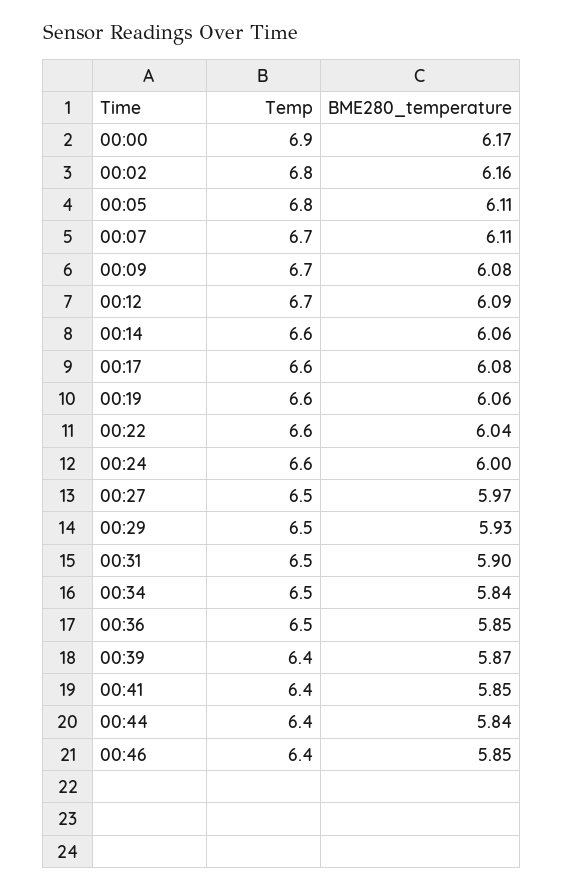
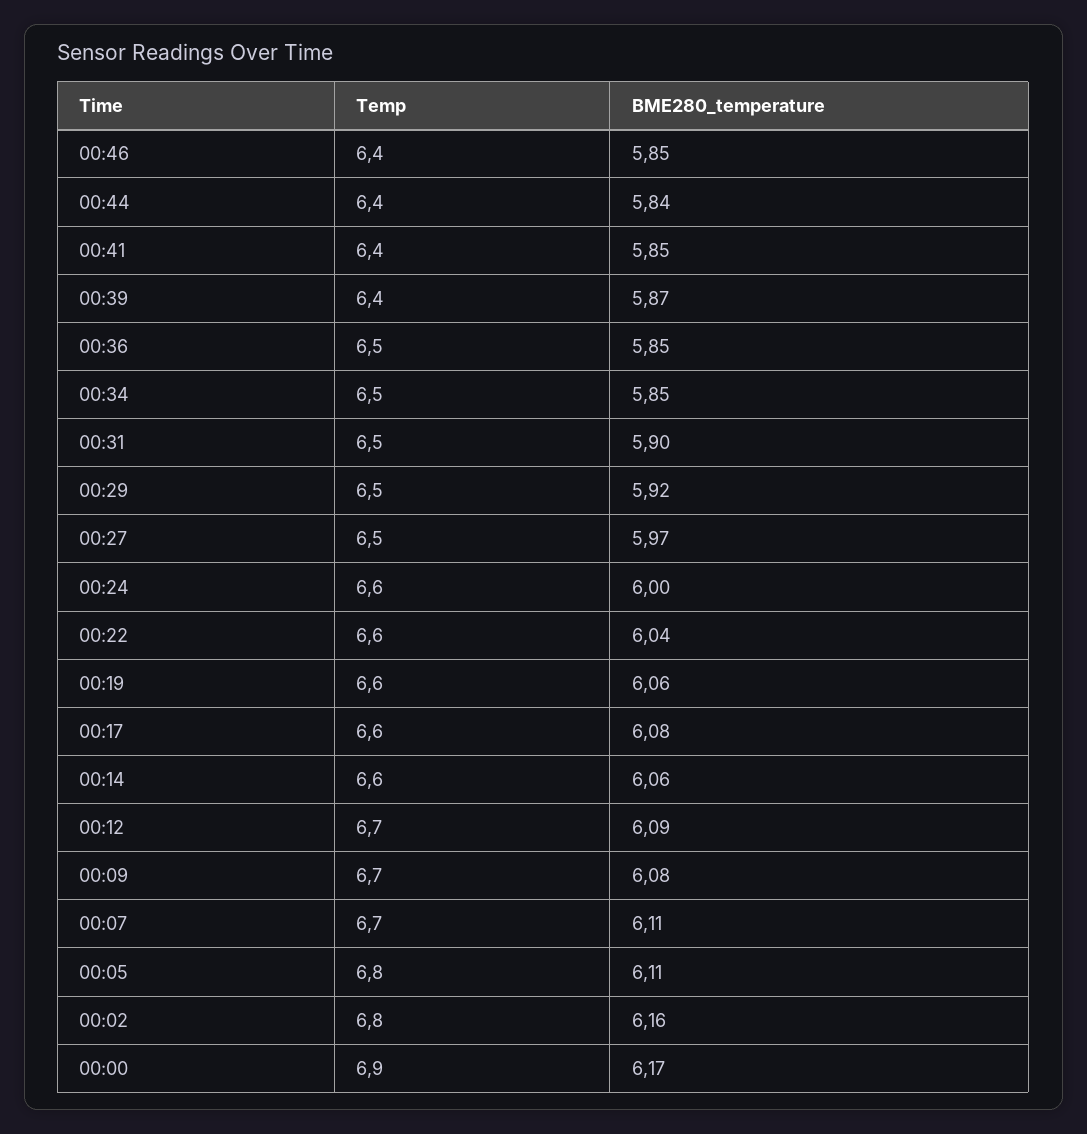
BME280_temperature, 00:29: 5.93 -> 5.92
BME280_temperature, 00:34: 5.84 -> 5.85

